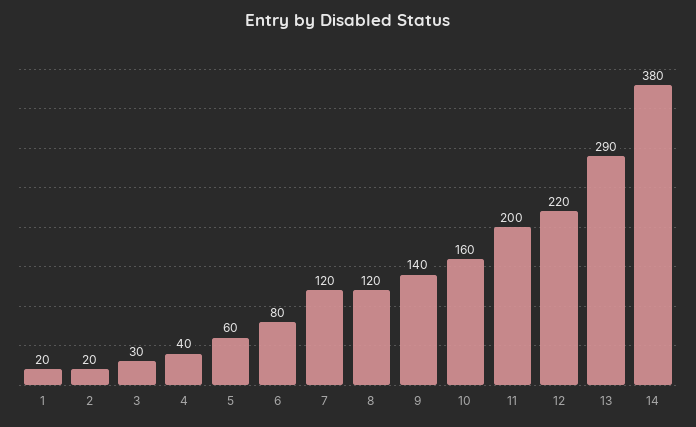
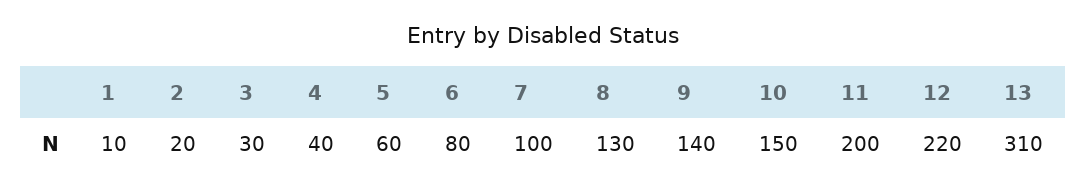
1: 20 -> 10
7: 120 -> 100
8: 120 -> 130
10: 160 -> 150
13: 290 -> 310
14: 380 -> none

